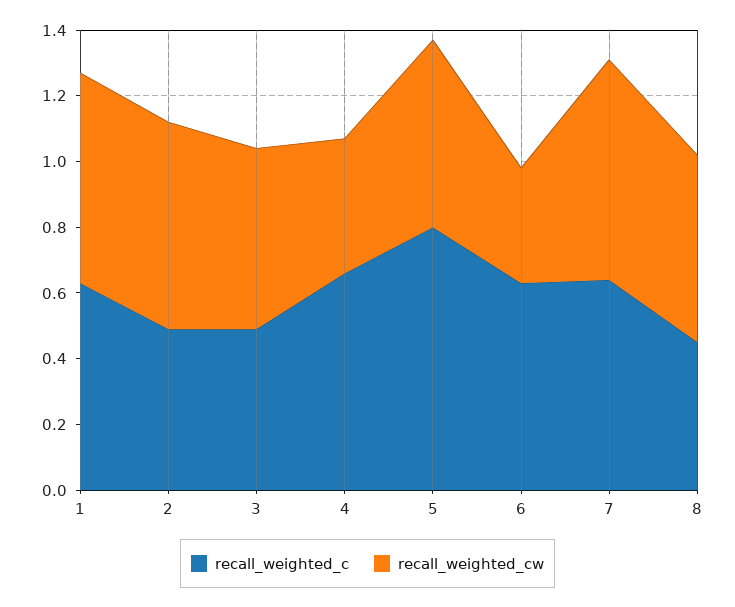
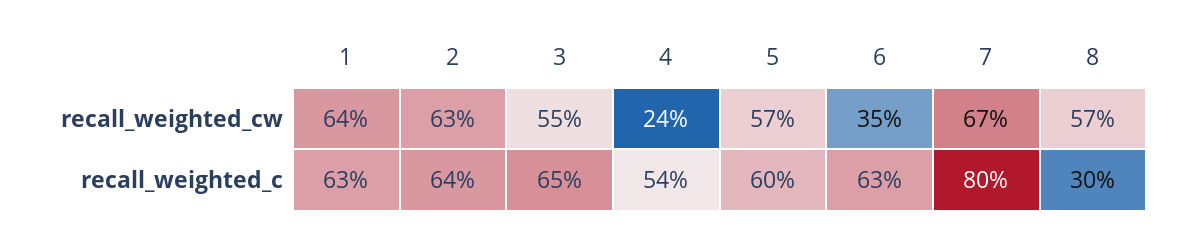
recall_weighted_c, 2: 0.5 -> 0.64
recall_weighted_c, 3: 0.5 -> 0.65
recall_weighted_c, 4: 0.65 -> 0.54
recall_weighted_cw, 4: 0.4 -> 0.24
recall_weighted_c, 5: 0.8 -> 0.6
recall_weighted_c, 7: 0.65 -> 0.8
recall_weighted_c, 8: 0.45 -> 0.3

